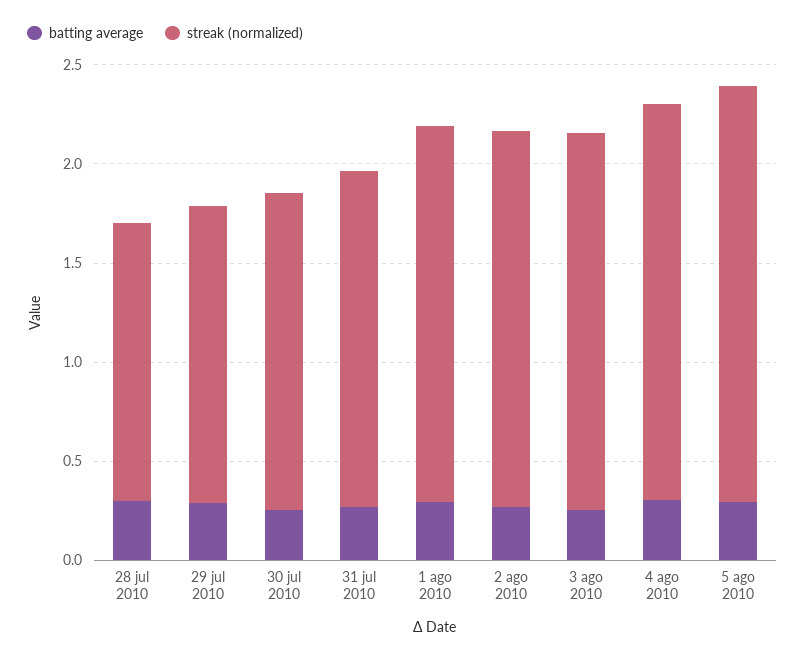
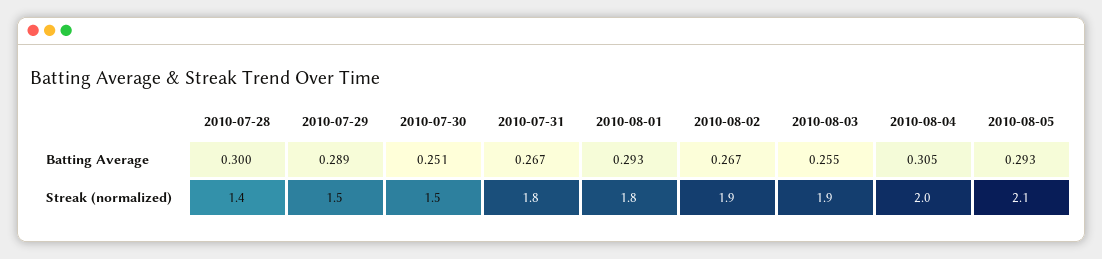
streak (normalized), 30 jul 2010: 1.6 -> 1.5
streak (normalized), 31 jul 2010: 1.7 -> 1.8
streak (normalized), 1 ago 2010: 1.9 -> 1.8

